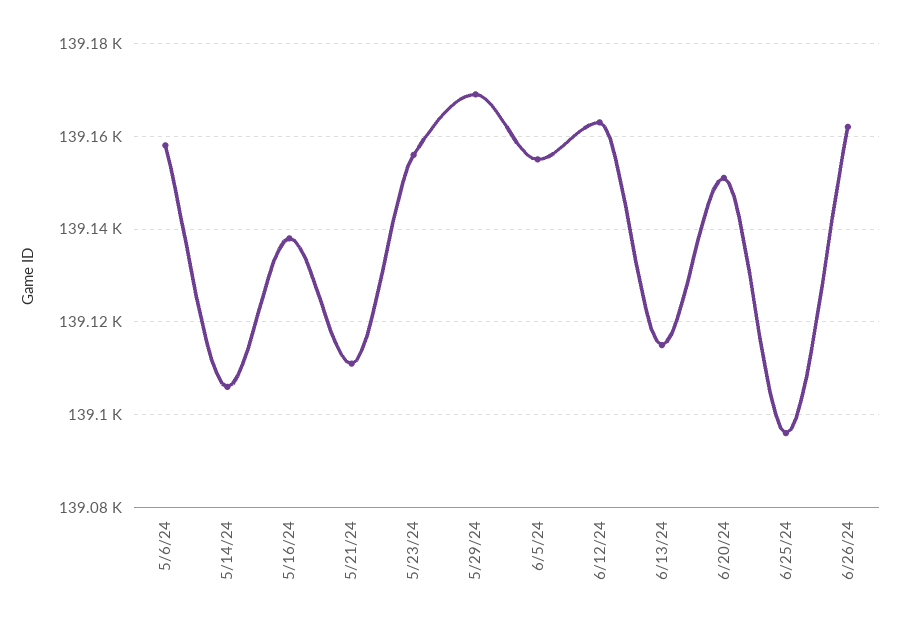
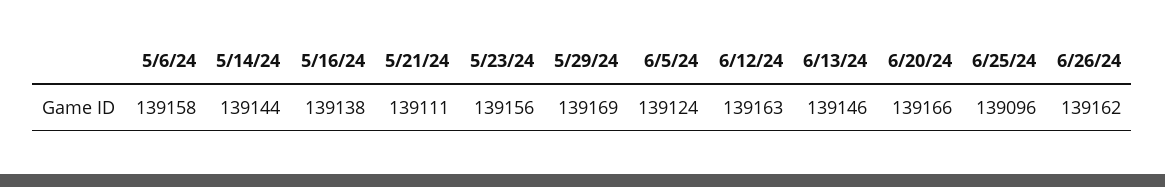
5/14/24: 139105 -> 139144
6/5/24: 139155 -> 139124
6/13/24: 139115 -> 139146
6/20/24: 139150 -> 139166

